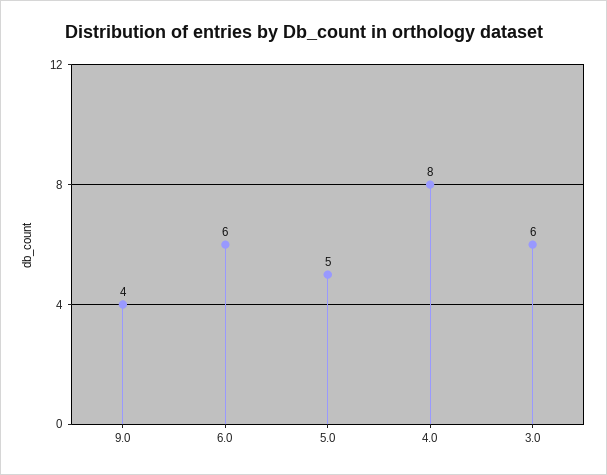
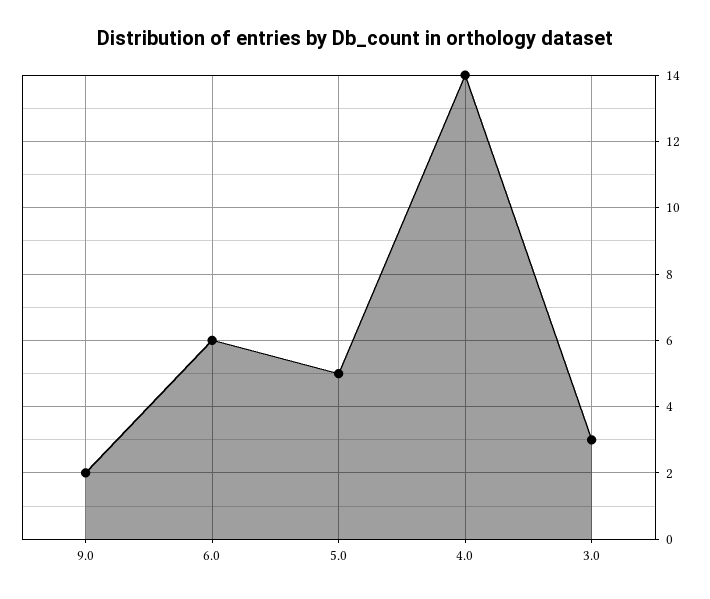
9.0: 4 -> 2
4.0: 8 -> 14
3.0: 6 -> 3

